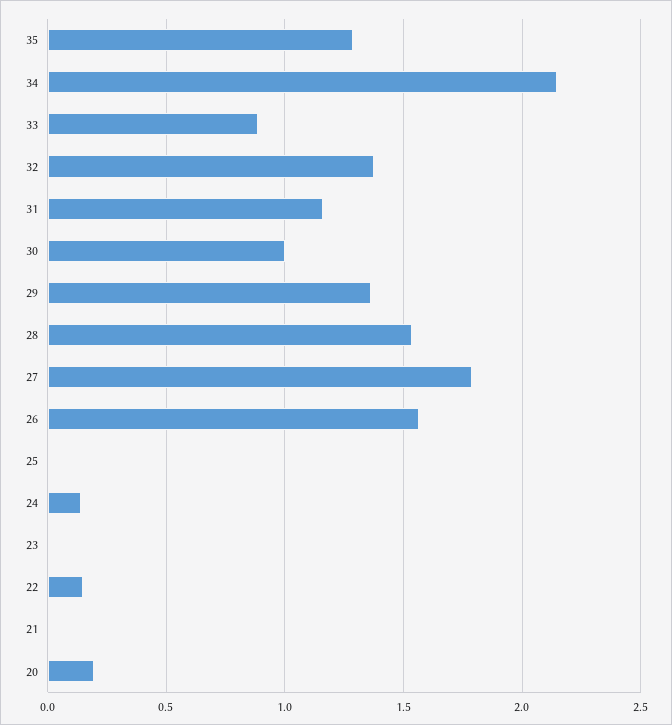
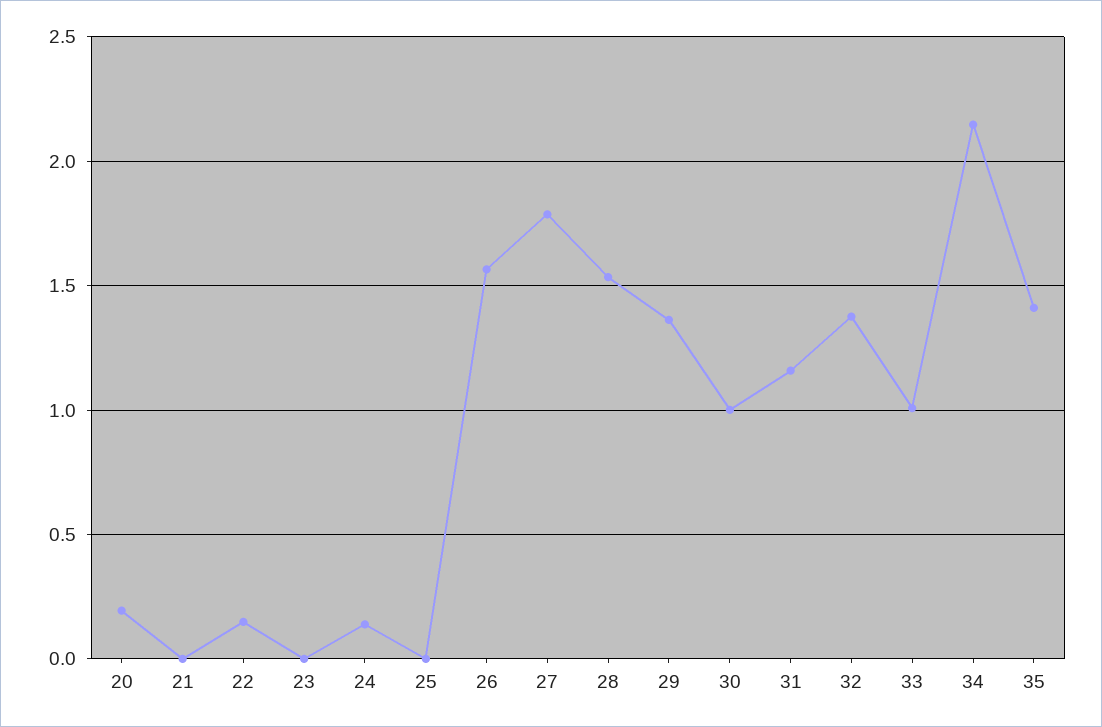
35: 1.3 -> 1.4
33: 0.9 -> 1

